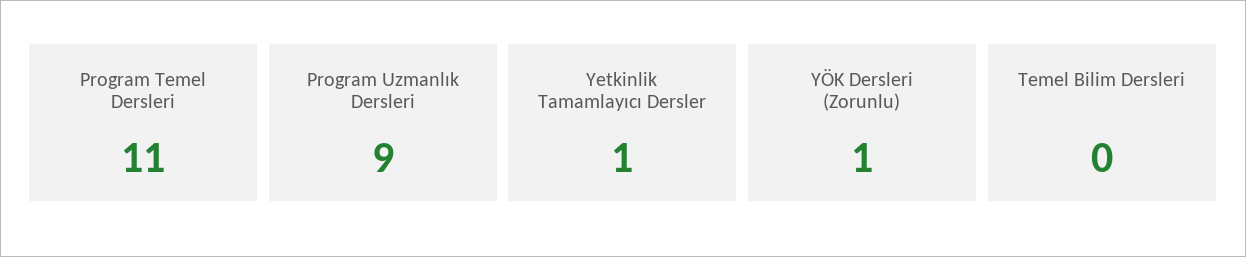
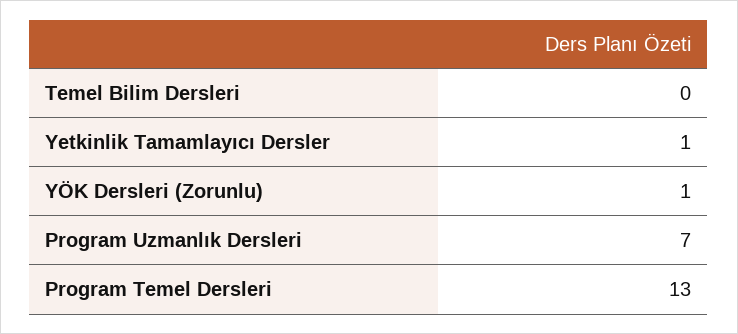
Program Temel Dersleri: 11 -> 13
Program Uzmanlık Dersleri: 9 -> 7

